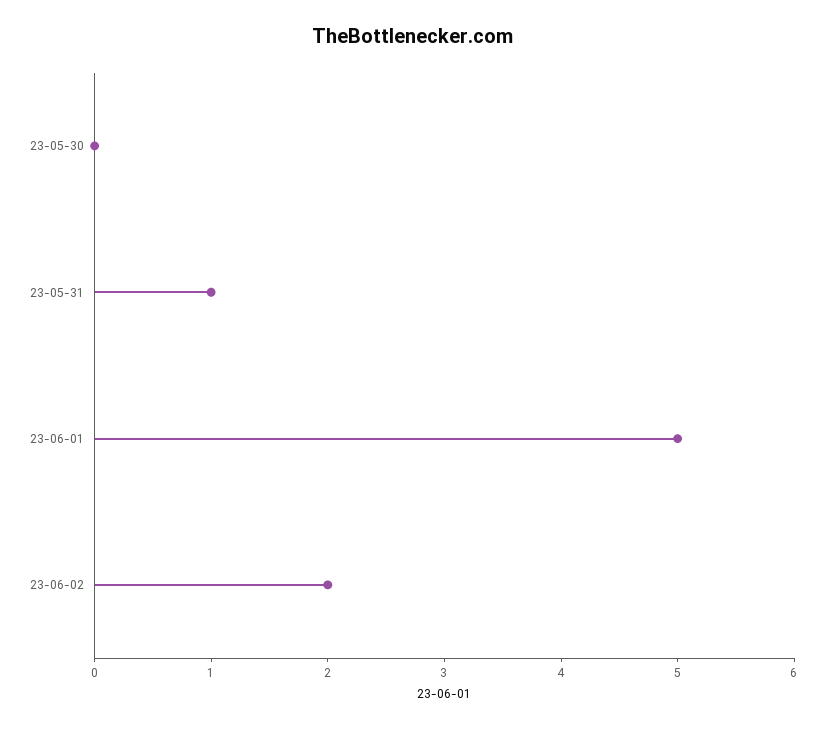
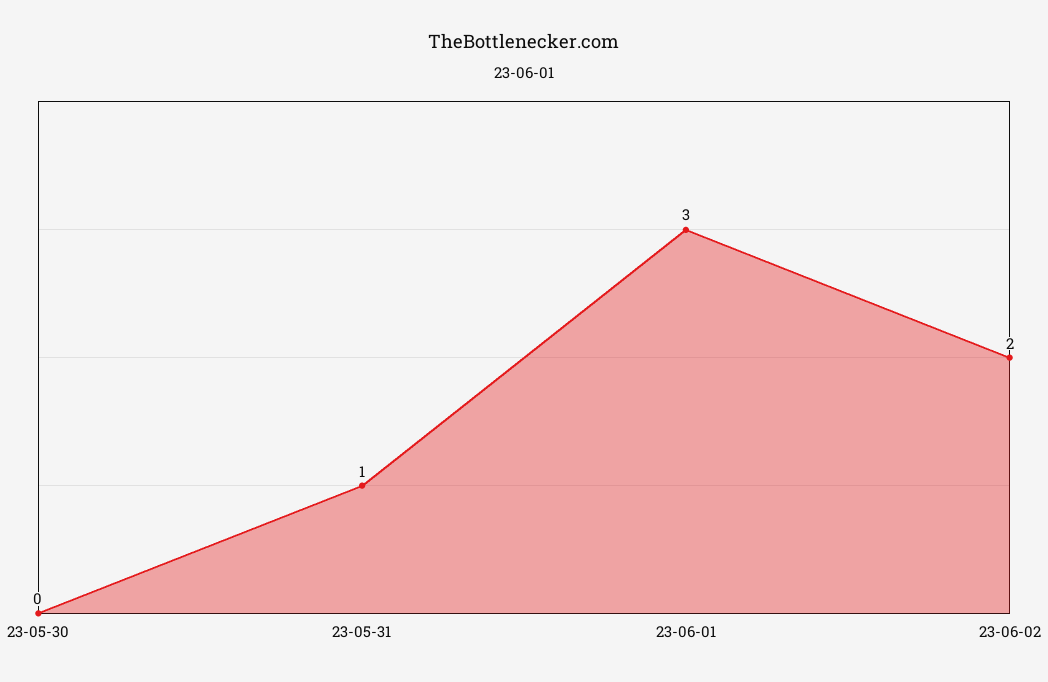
23-06-01: 5 -> 3

